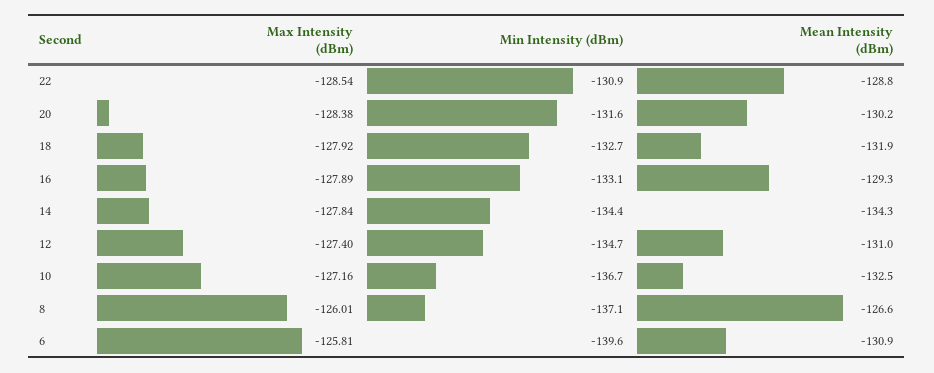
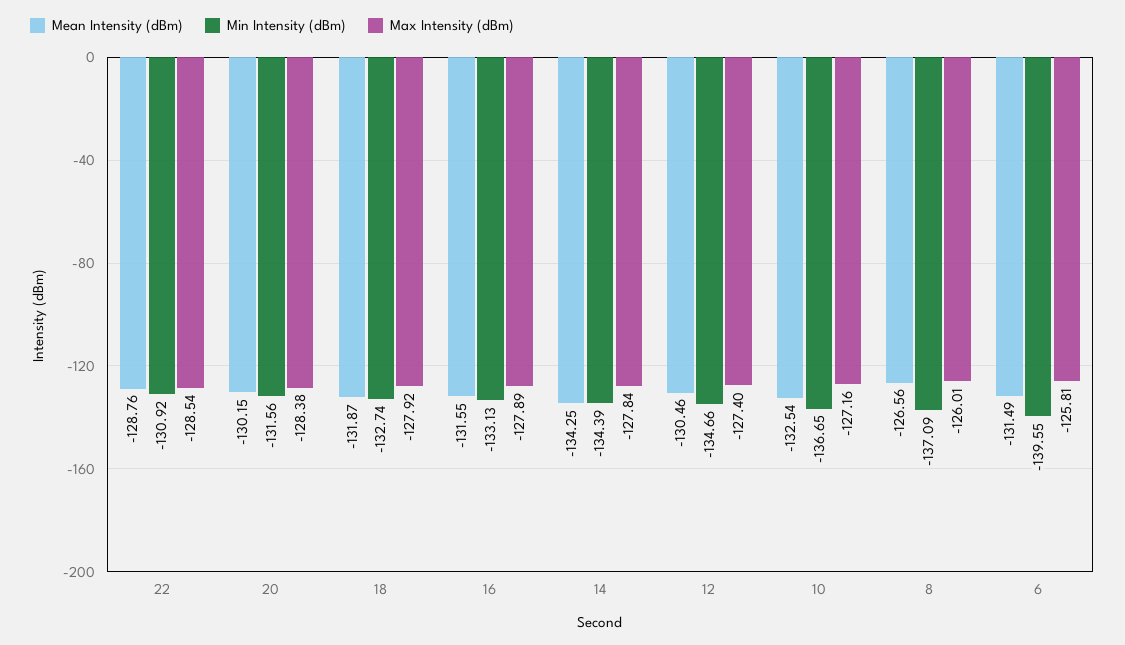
Mean Intensity (dBm), 16: -129.3 -> -131.55
Mean Intensity (dBm), 12: -131 -> -130.46
Mean Intensity (dBm), 6: -130.9 -> -131.49

